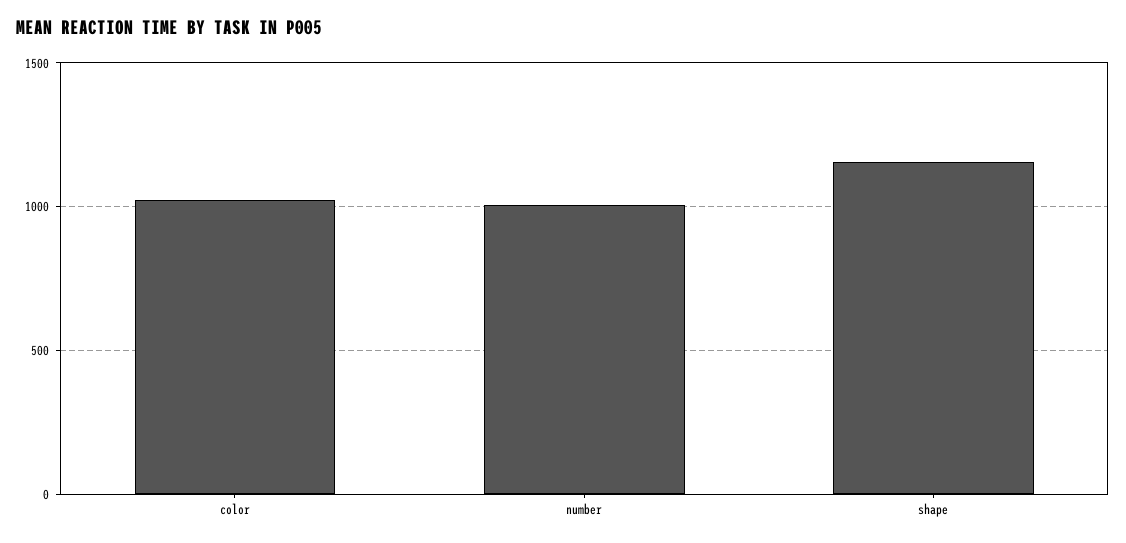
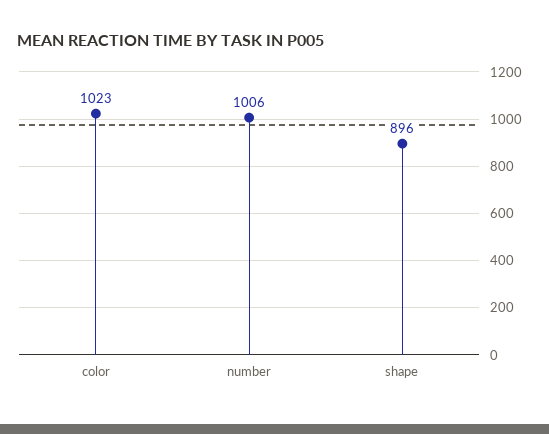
shape: 1150 -> 896

